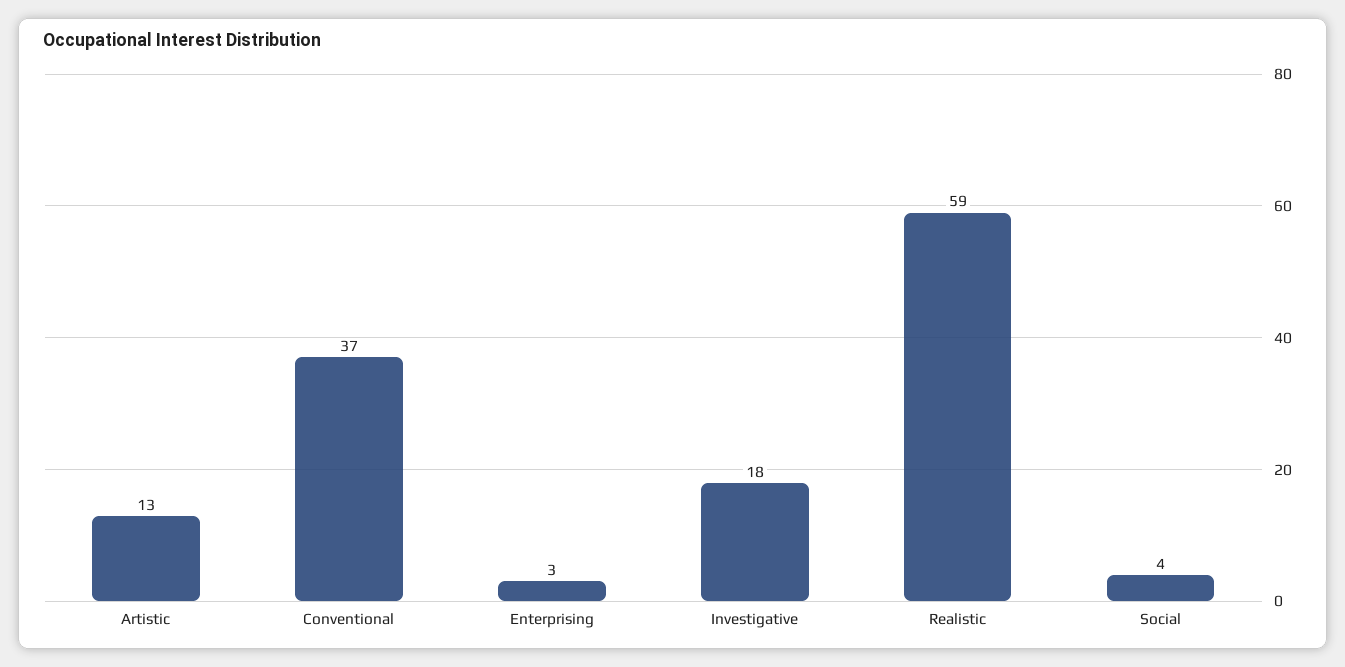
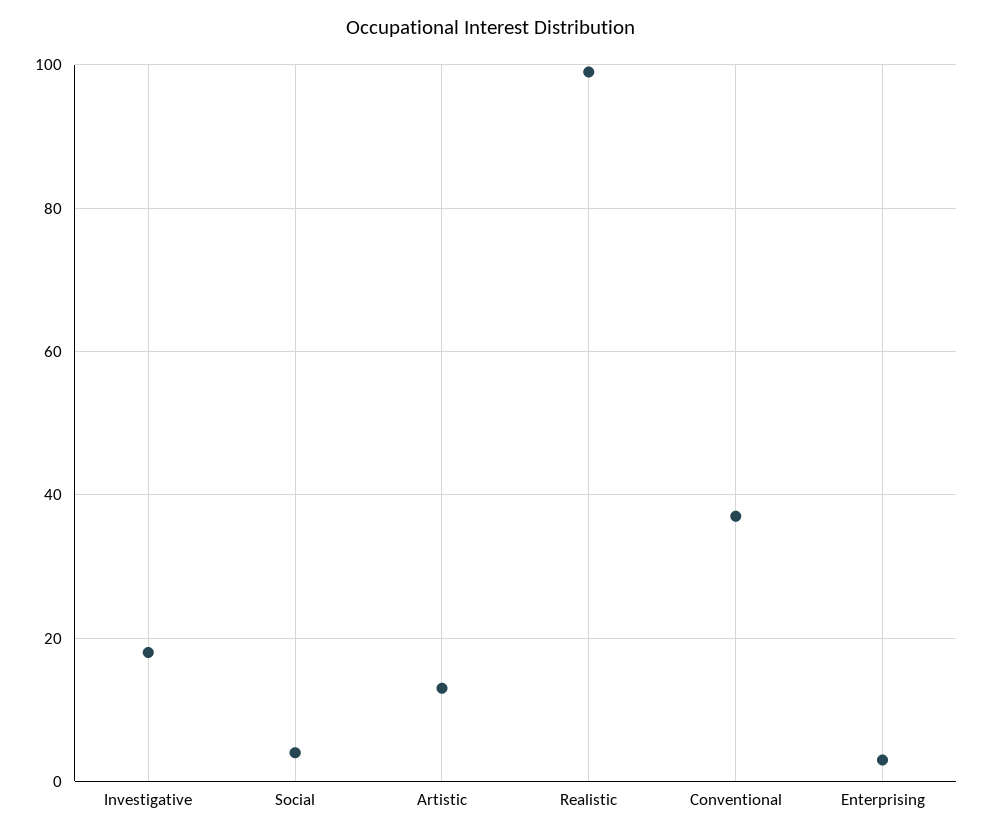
Realistic: 59 -> 100

